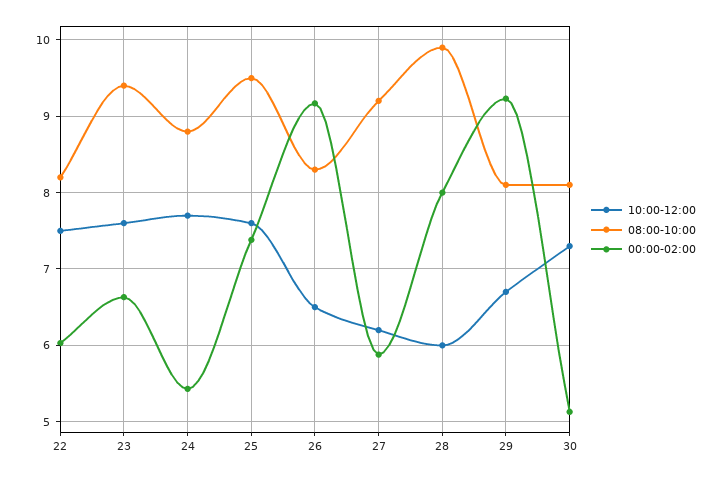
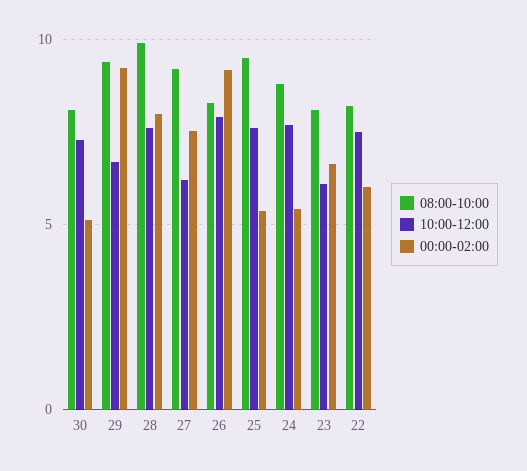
10:00-12:00, 23: 7.6 -> 6
08:00-10:00, 23: 9.4 -> 8
00:00-02:00, 25: 7.4 -> 5.5
10:00-12:00, 26: 6.5 -> 8
00:00-02:00, 27: 5.9 -> 7.5
10:00-12:00, 28: 6 -> 7.5
08:00-10:00, 29: 8.1 -> 9.5

